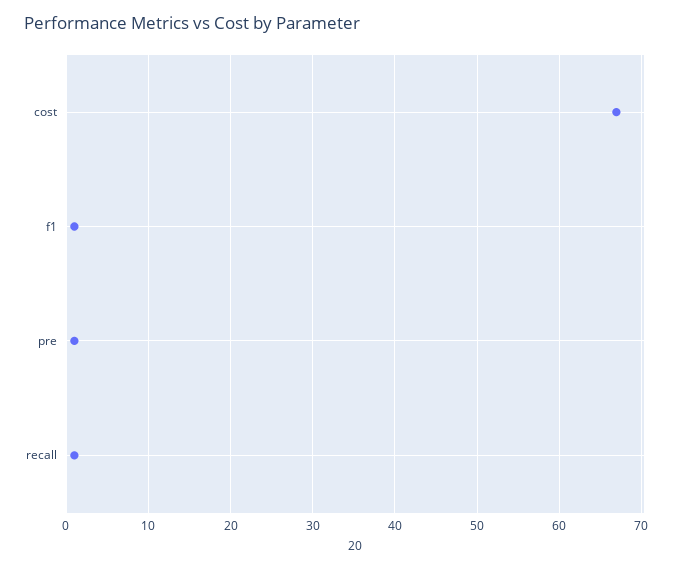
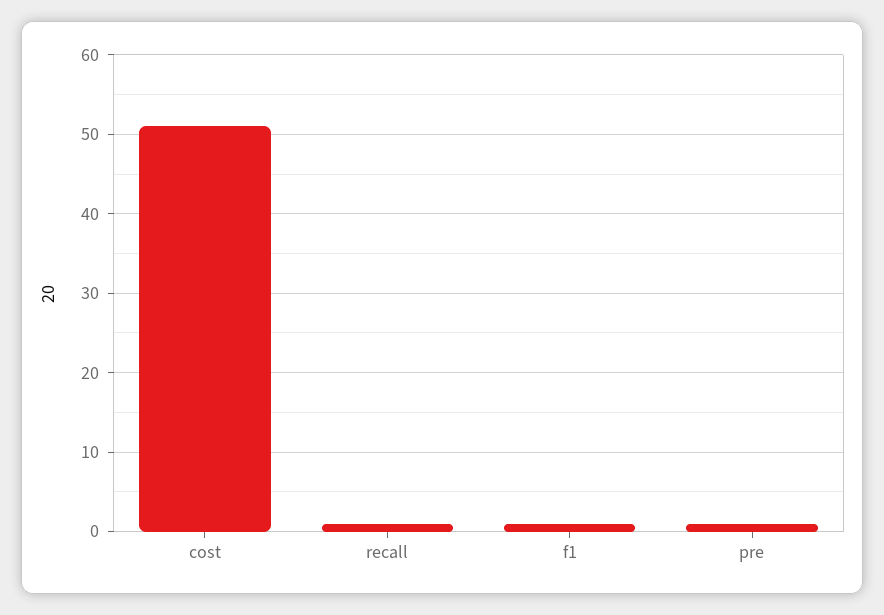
cost: 67 -> 51

